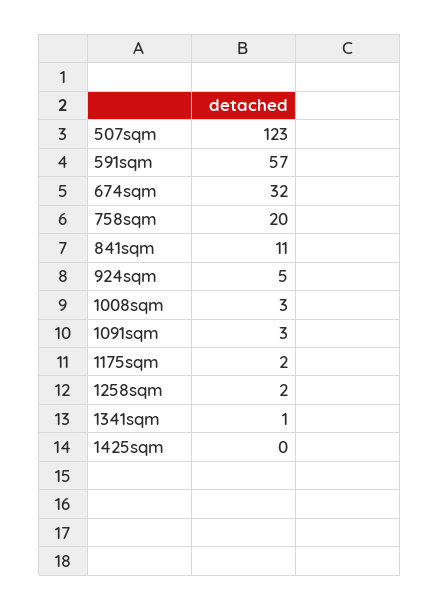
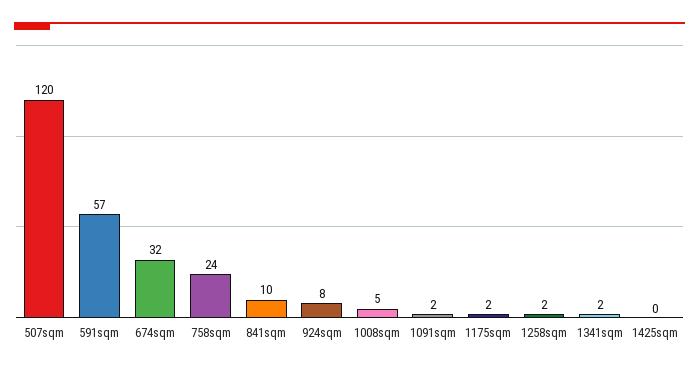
507sqm: 123 -> 120
758sqm: 20 -> 24
841sqm: 11 -> 10
924sqm: 5 -> 8
1008sqm: 3 -> 5
1091sqm: 3 -> 2
1341sqm: 1 -> 2

